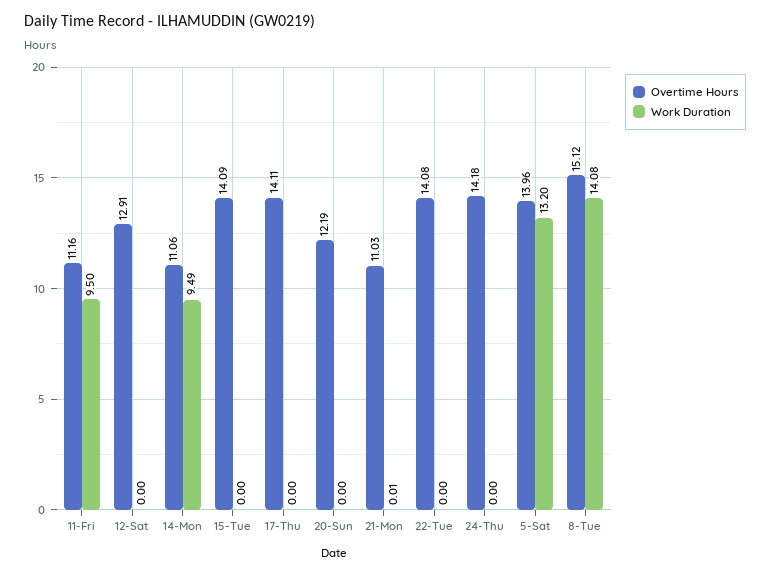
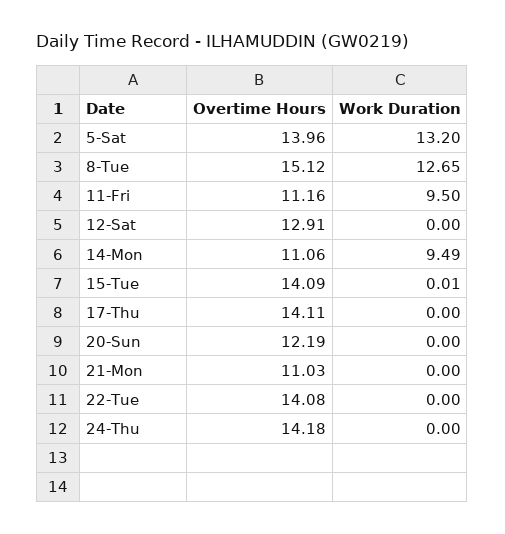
Work Duration, 15-Tue: 0 -> 0.01
Work Duration, 21-Mon: 0.01 -> 0
Work Duration, 8-Tue: 14.08 -> 12.65

